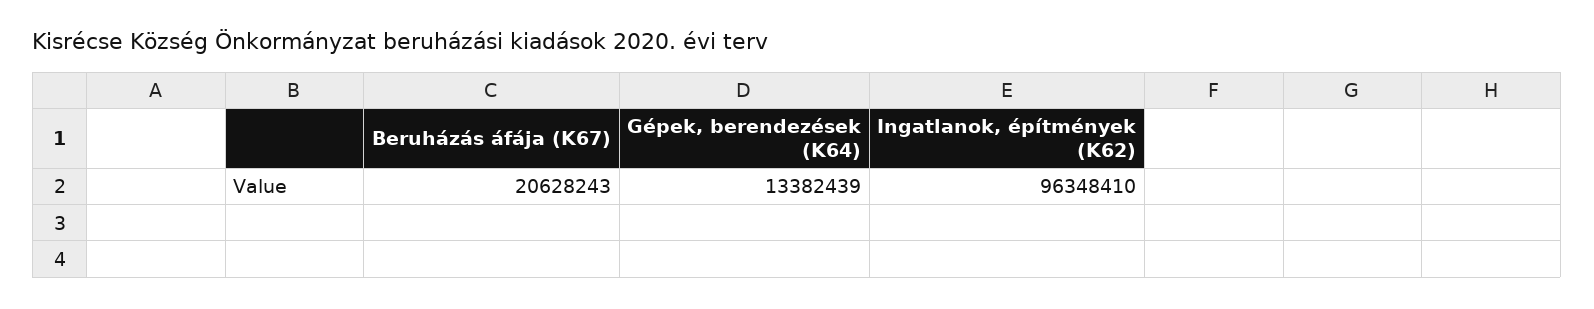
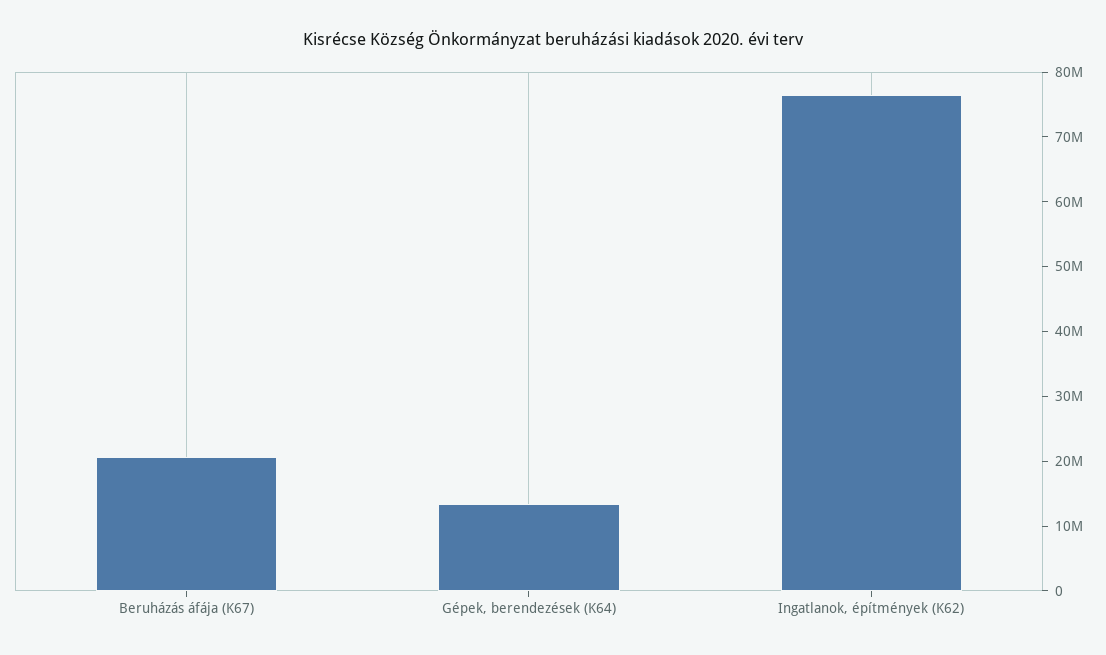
Ingatlanok, építmények (K62): 96348410 -> 76000000

